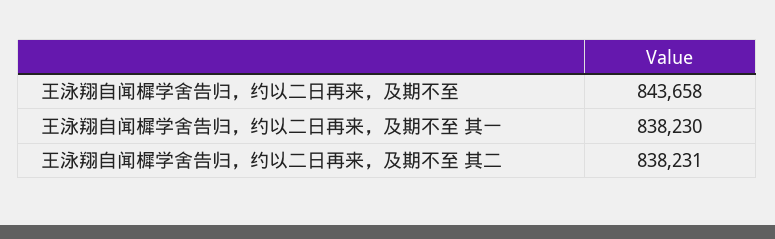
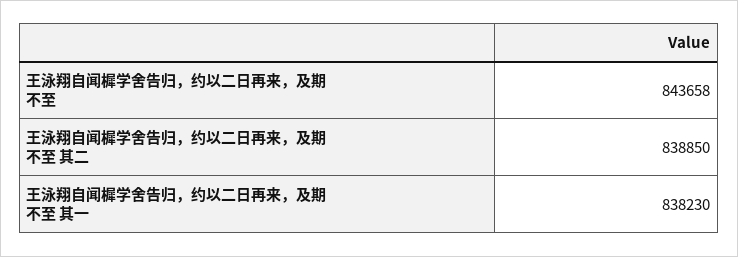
王泳翔自闻樨学舍告归，约以二日再来，及期不至 其二: 838231 -> 838850

